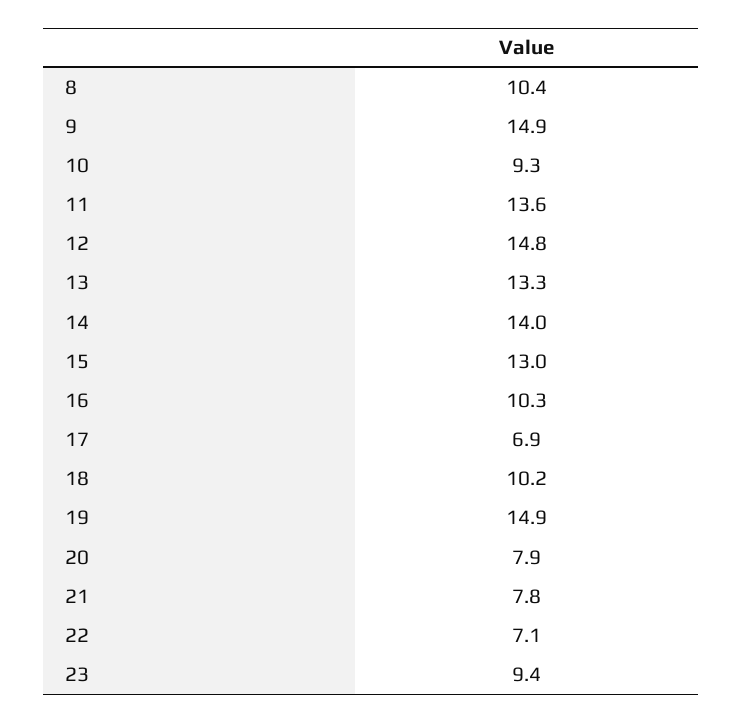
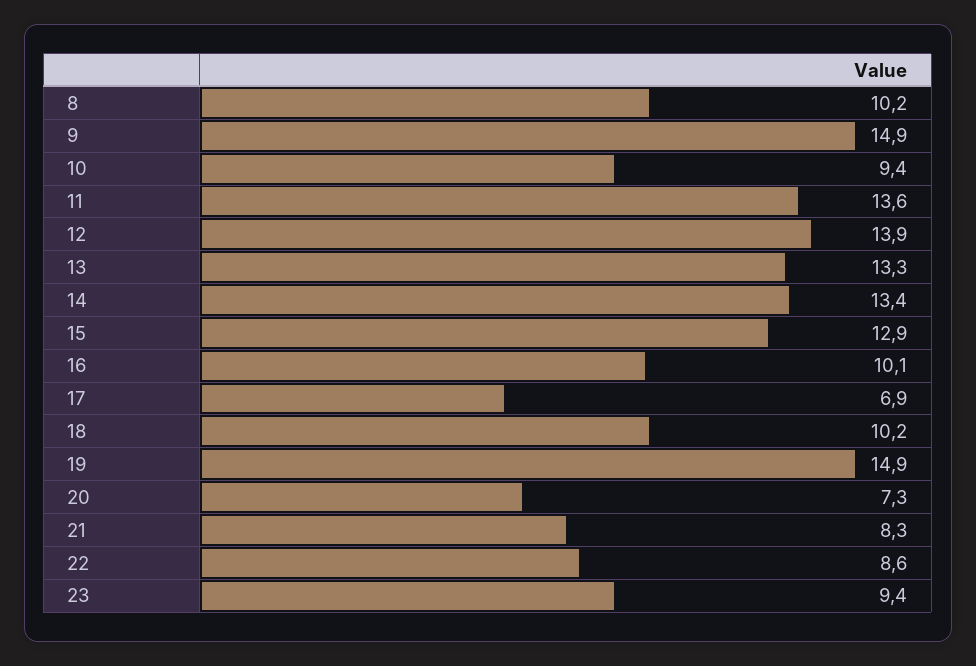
8: 10.4 -> 10.2
10: 9.3 -> 9.4
12: 14.8 -> 13.9
14: 14 -> 13.4
15: 13 -> 12.9
16: 10.3 -> 10.1
20: 7.9 -> 7.3
21: 7.8 -> 8.3
22: 7.1 -> 8.6

